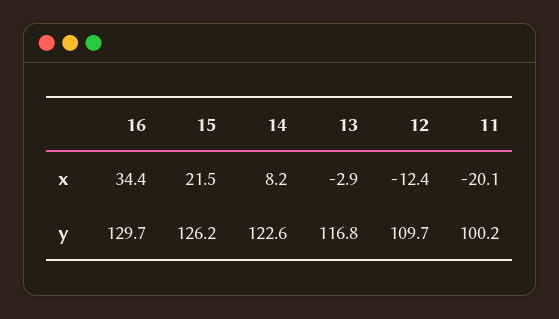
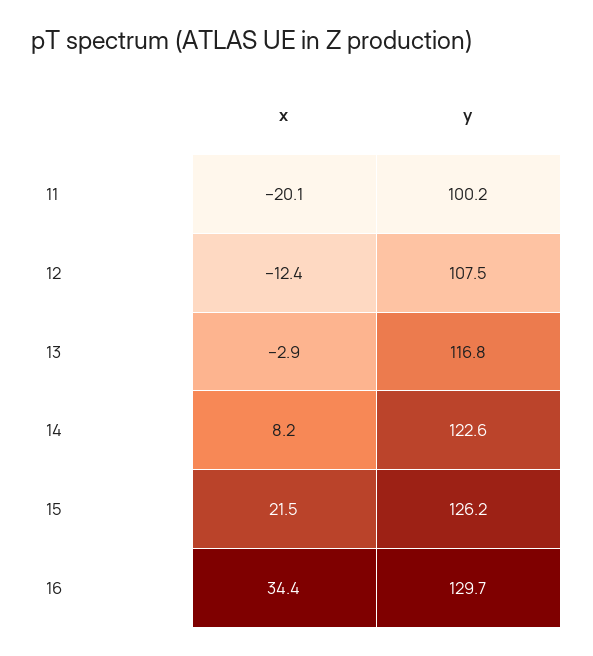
12, y: 109.7 -> 107.5

